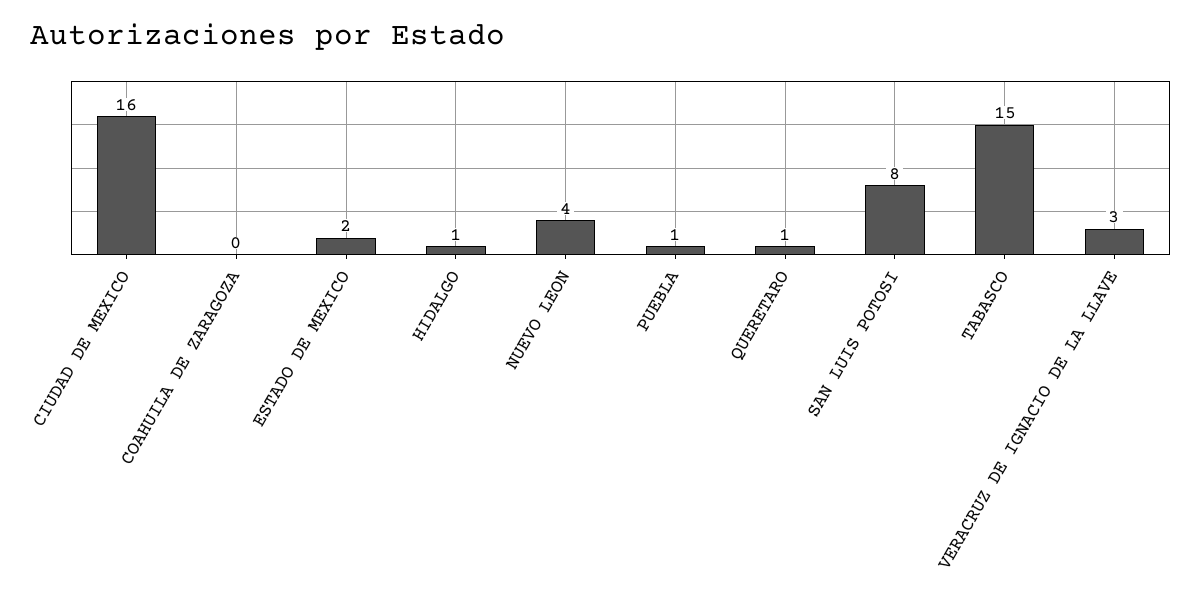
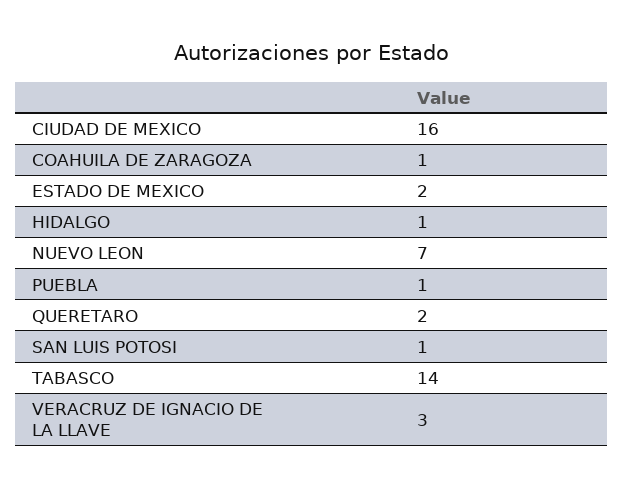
COAHUILA DE ZARAGOZA: 0 -> 1
NUEVO LEON: 4 -> 7
QUERETARO: 1 -> 2
SAN LUIS POTOSI: 8 -> 1
TABASCO: 15 -> 14

